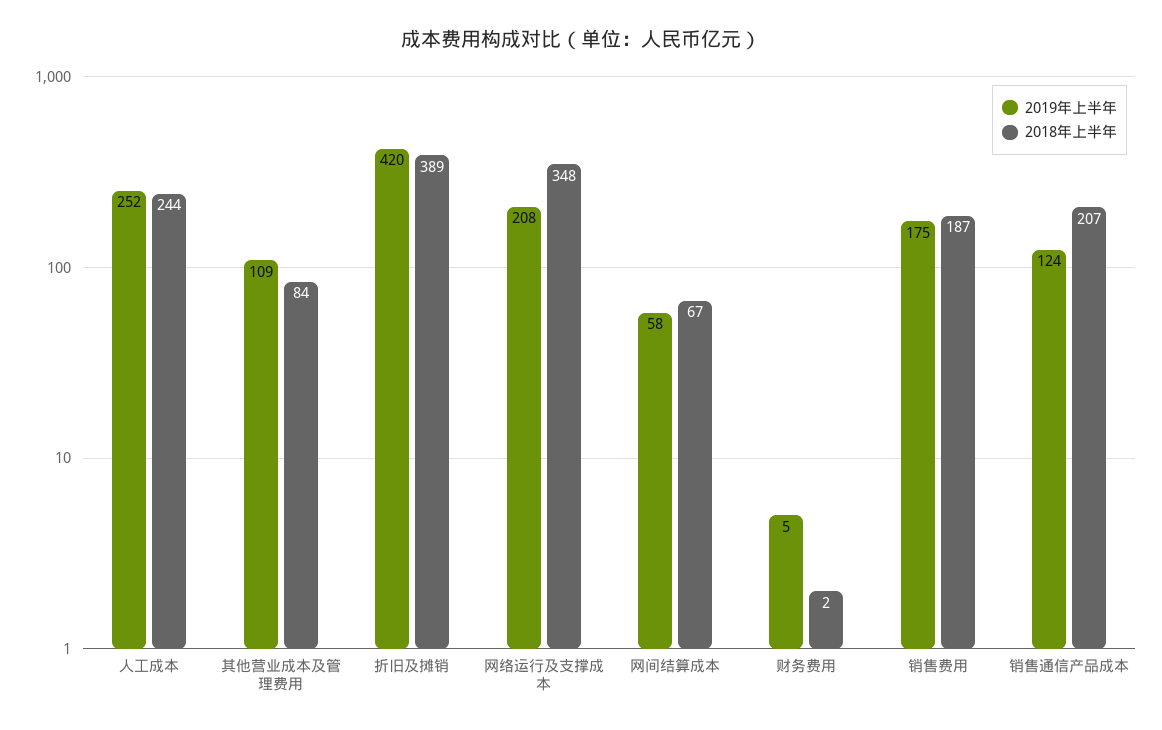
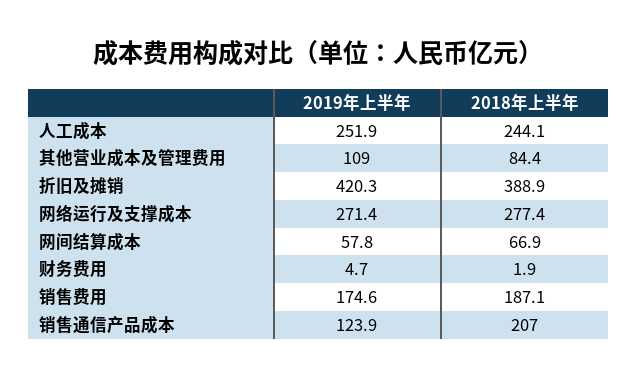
2019年上半年, 网络运行及支撑成本: 208 -> 271.4
2018年上半年, 网络运行及支撑成本: 348 -> 277.4

